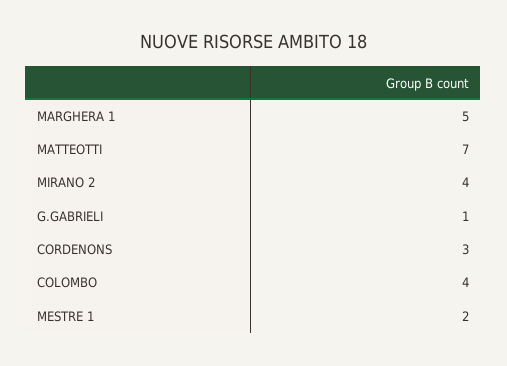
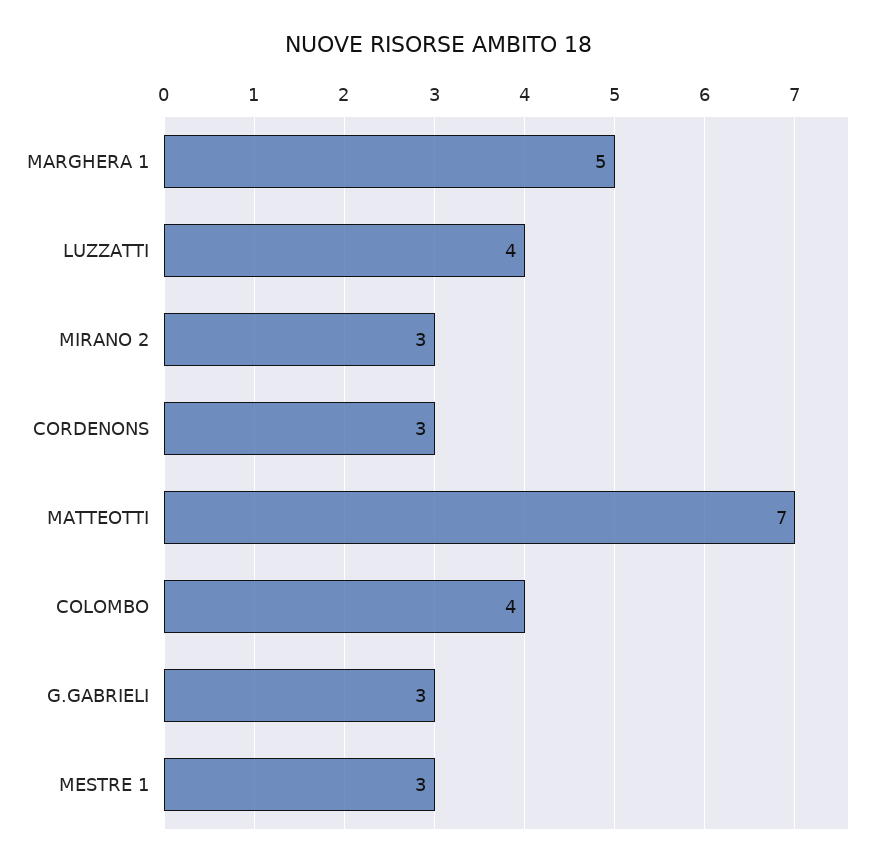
MIRANO 2: 4 -> 3
G.GABRIELI: 1 -> 3
MESTRE 1: 2 -> 3
LUZZATTI: none -> 4

